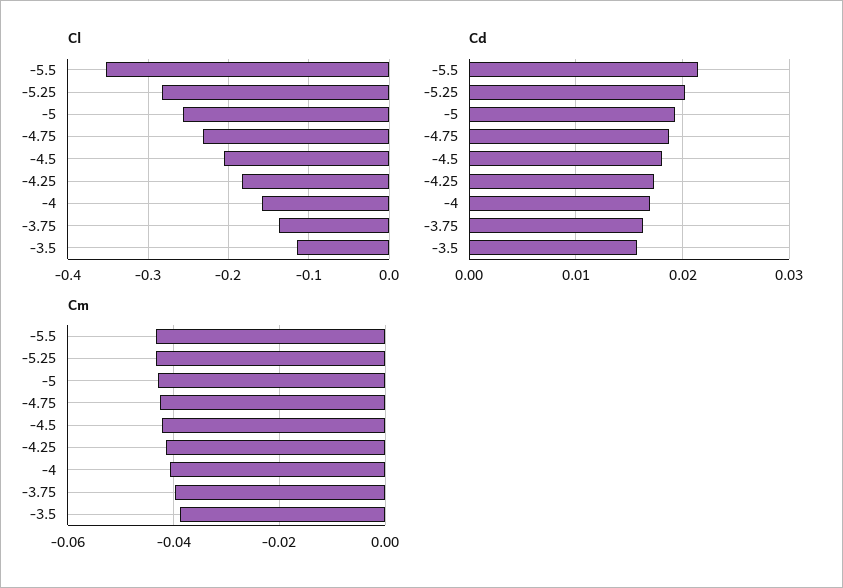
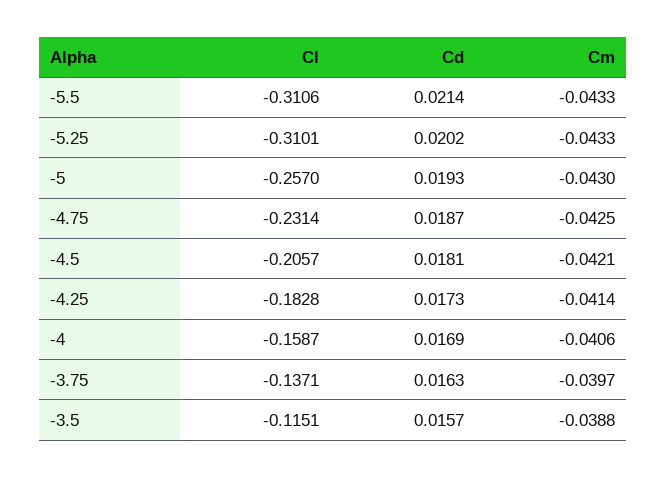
Cl, -5.5: -0.35 -> -0.3106
Cl, -5.25: -0.28 -> -0.3101

